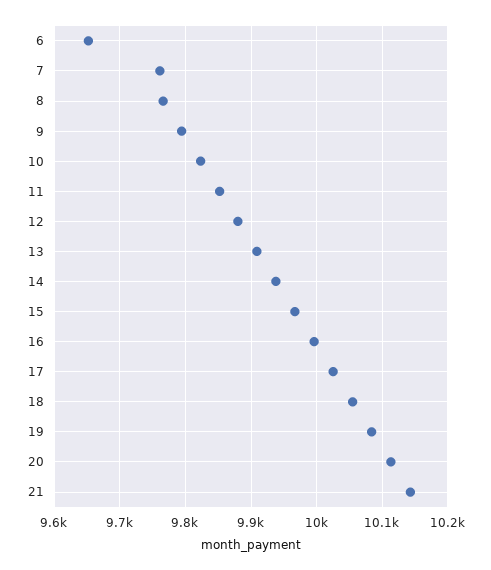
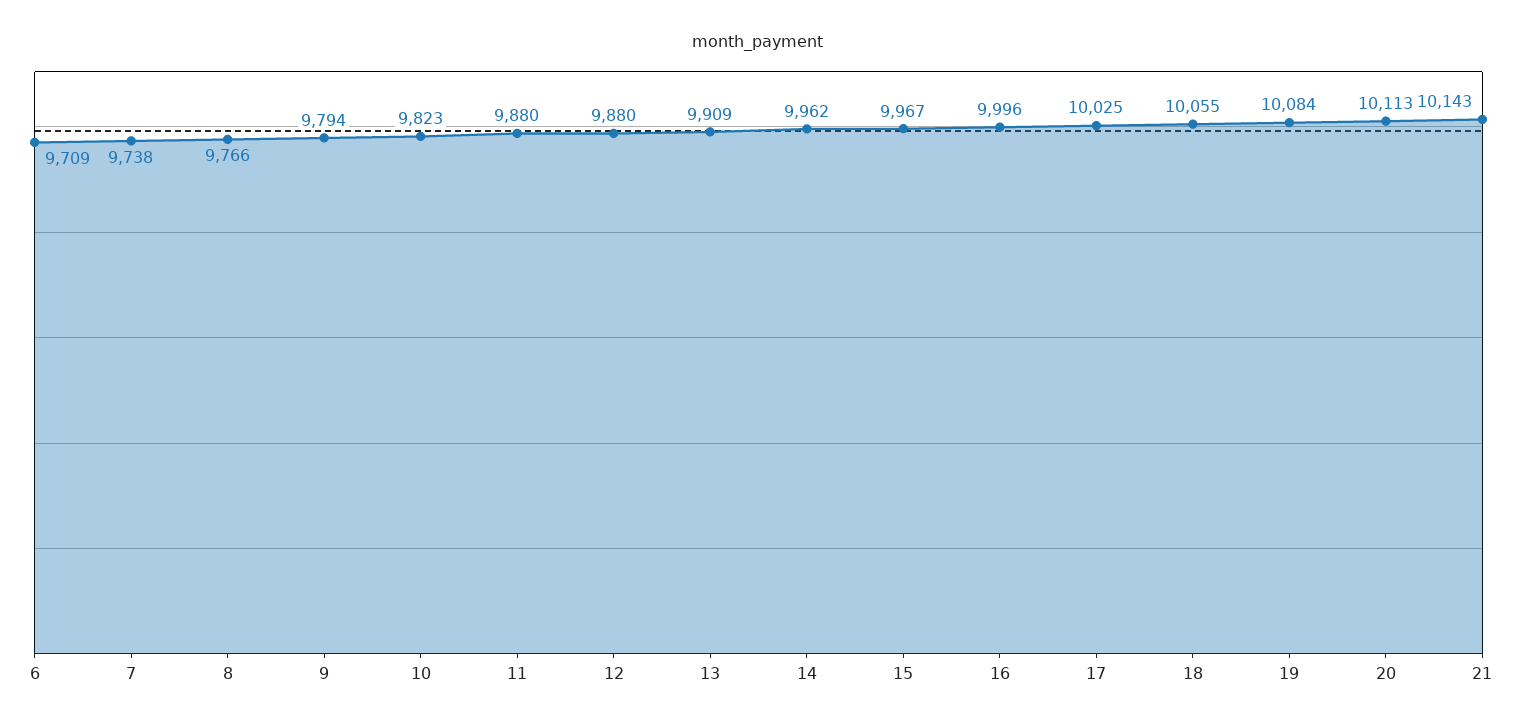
6: 9650 -> 9709
7: 9760 -> 9738
11: 9850 -> 9880
14: 9940 -> 9962

